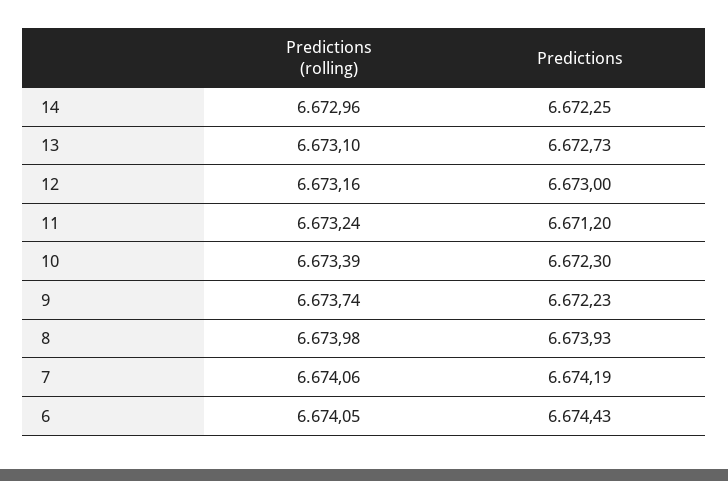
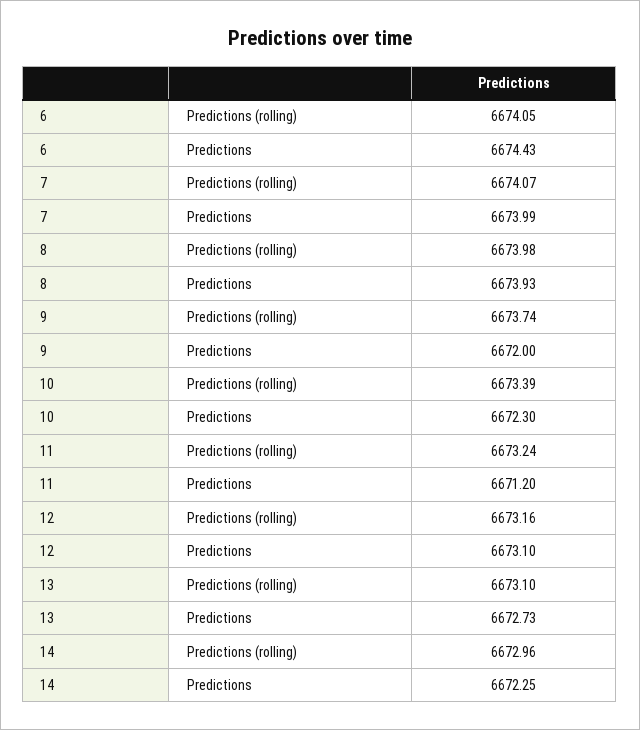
Predictions, 12: 6673 -> 6673.1
Predictions, 9: 6672.23 -> 6672
Predictions (rolling), 7: 6674.06 -> 6674.07
Predictions, 7: 6674.19 -> 6673.99

